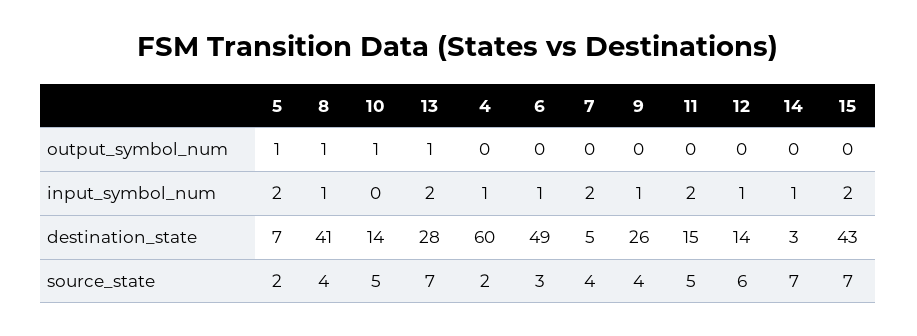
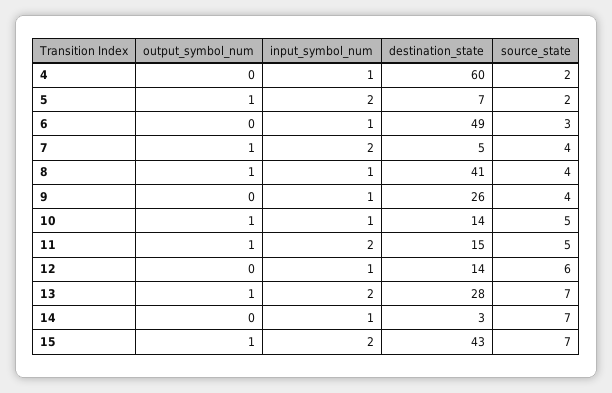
7, output_symbol_num: 0 -> 1
11, output_symbol_num: 0 -> 1
15, output_symbol_num: 0 -> 1
10, input_symbol_num: 0 -> 1

